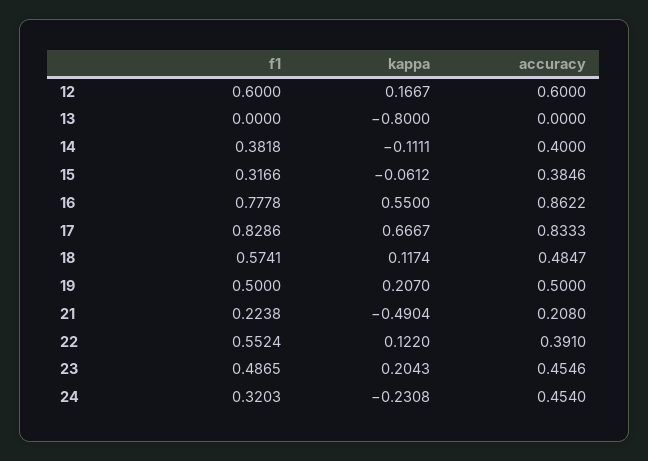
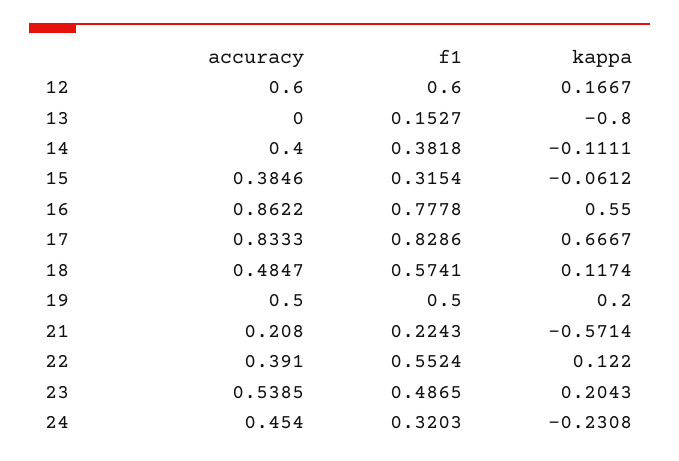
f1, 13: 0 -> 0.1527
f1, 15: 0.3166 -> 0.3154
kappa, 19: 0.207 -> 0.2
f1, 21: 0.2238 -> 0.2243
kappa, 21: -0.4904 -> -0.5714
accuracy, 23: 0.4546 -> 0.5385

